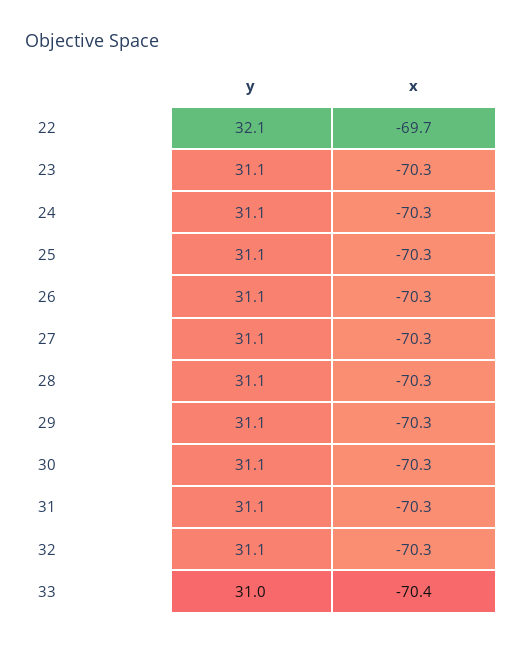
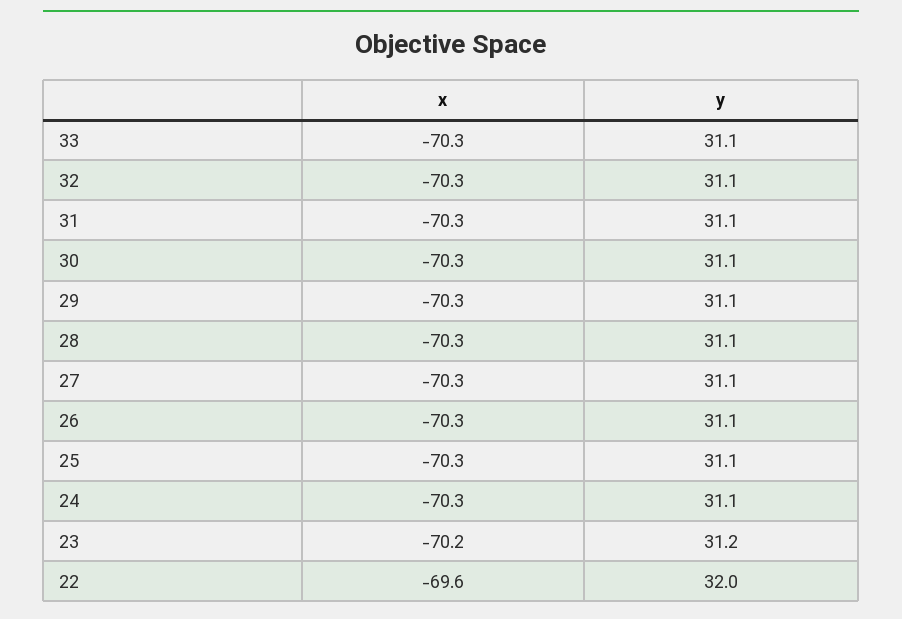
y, 22: 32.1 -> 32
x, 22: -69.7 -> -69.6
y, 23: 31.1 -> 31.2
x, 23: -70.3 -> -70.2
y, 33: 31 -> 31.1
x, 33: -70.4 -> -70.3

